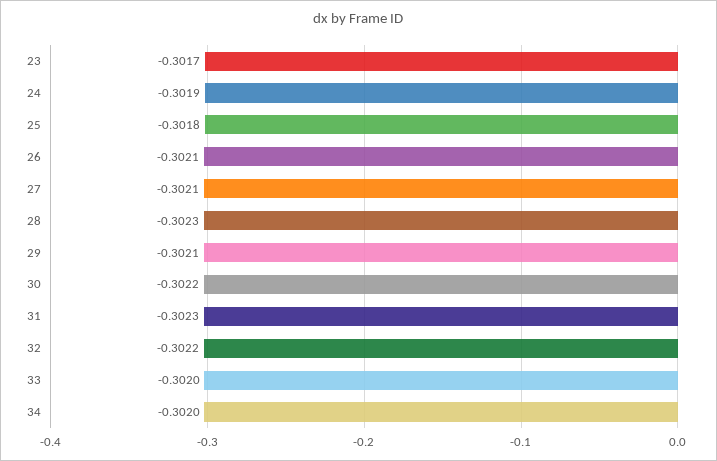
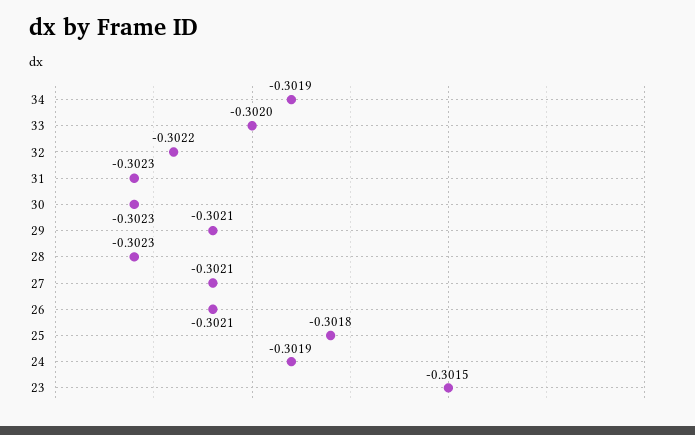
23: -0.3017 -> -0.3015
30: -0.3022 -> -0.3023
34: -0.302 -> -0.3019

